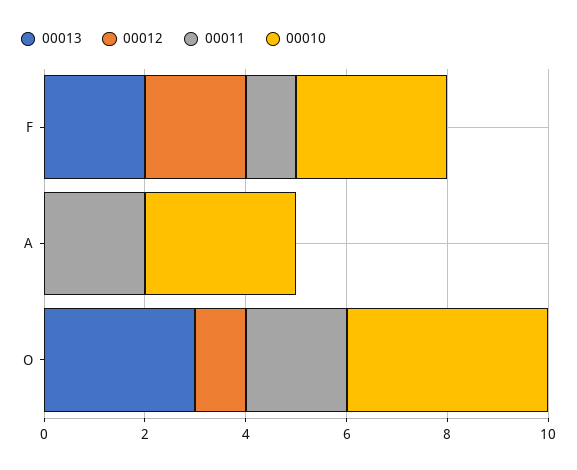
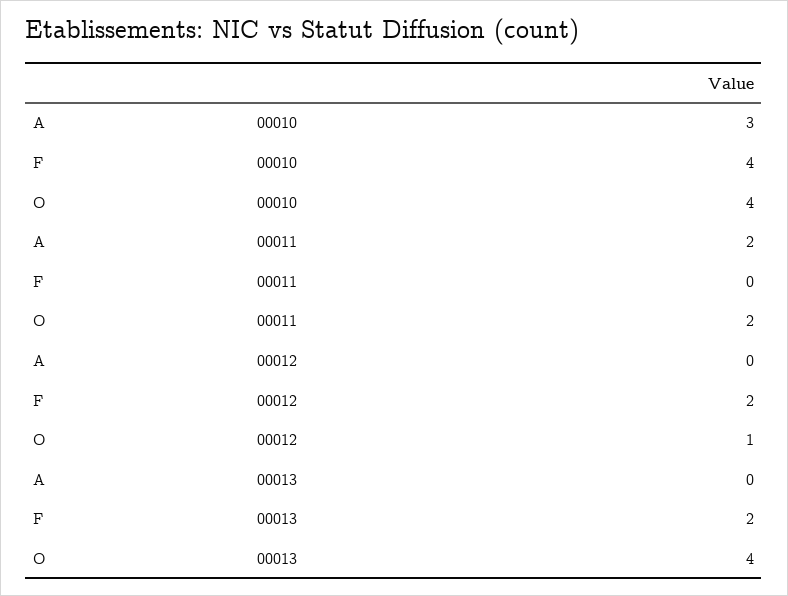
00011, F: 1 -> 0
00010, F: 3 -> 4
00013, O: 3 -> 4

